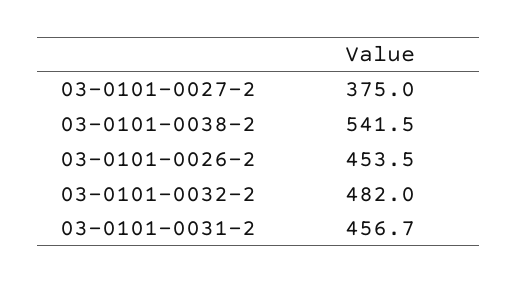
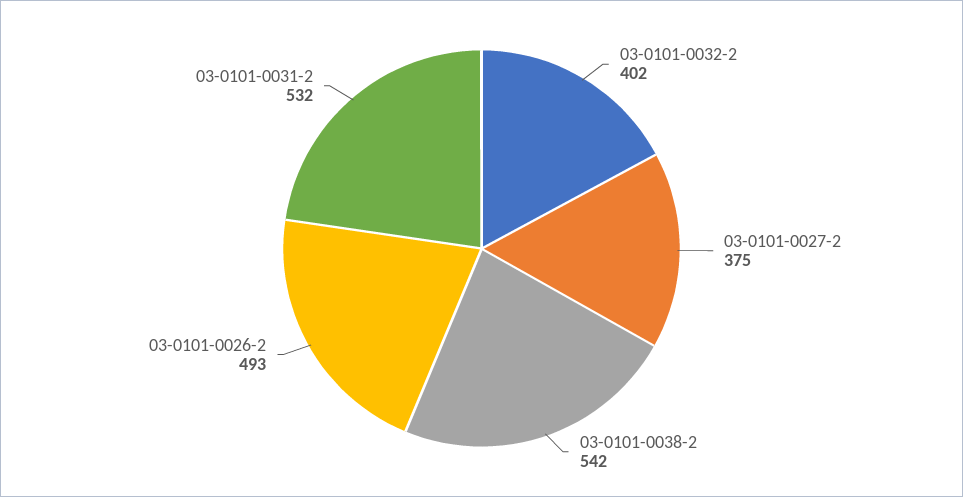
03-0101-0026-2: 453.5 -> 493
03-0101-0032-2: 482 -> 402
03-0101-0031-2: 456.7 -> 532

